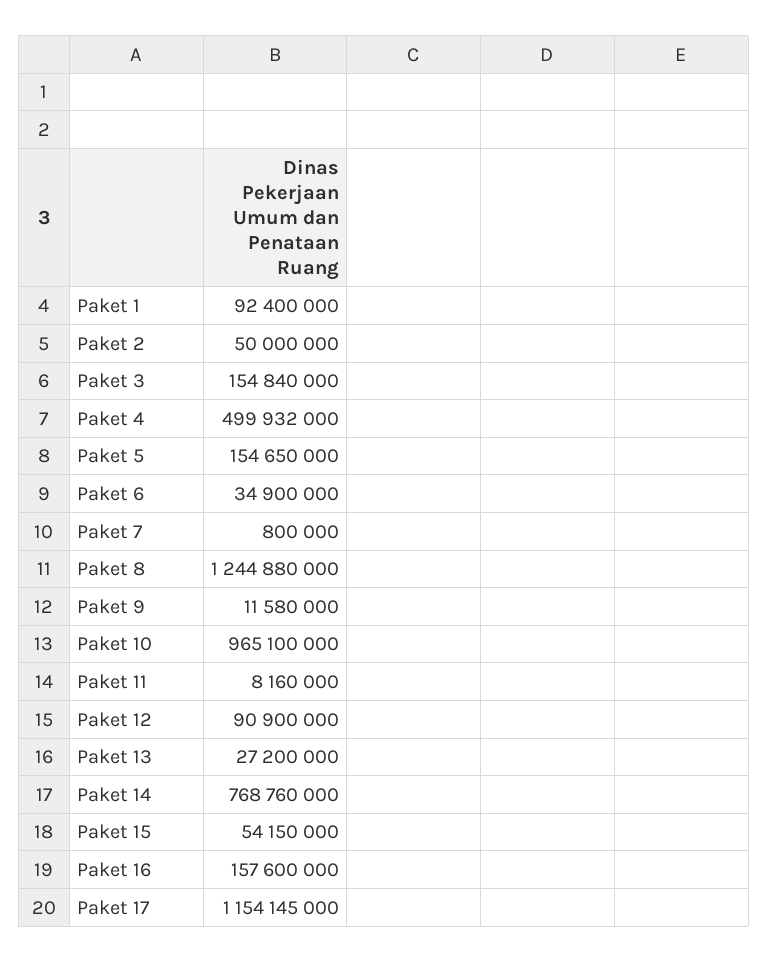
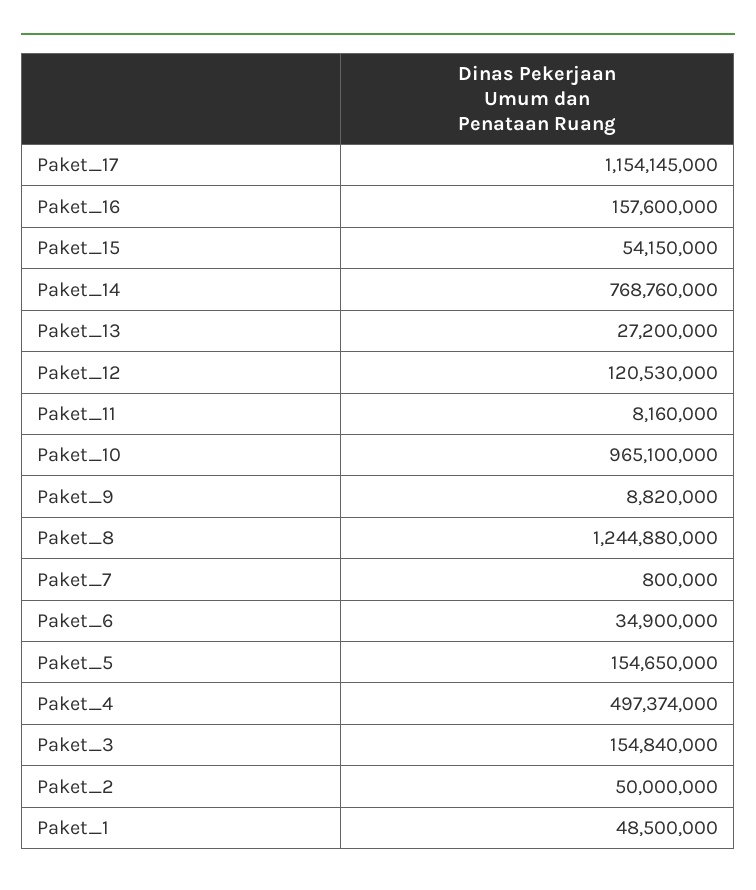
Paket 1: 92400000 -> 48500000
Paket 4: 499932000 -> 497374000
Paket 9: 11580000 -> 8820000
Paket 12: 90900000 -> 120530000

